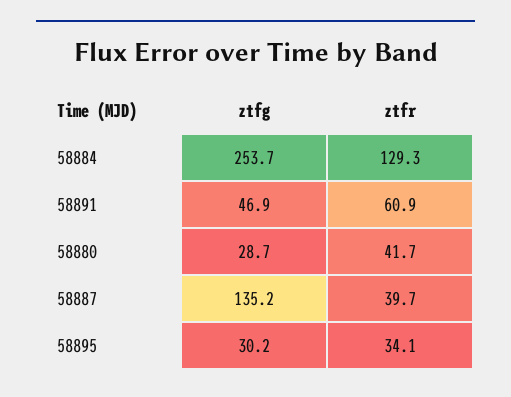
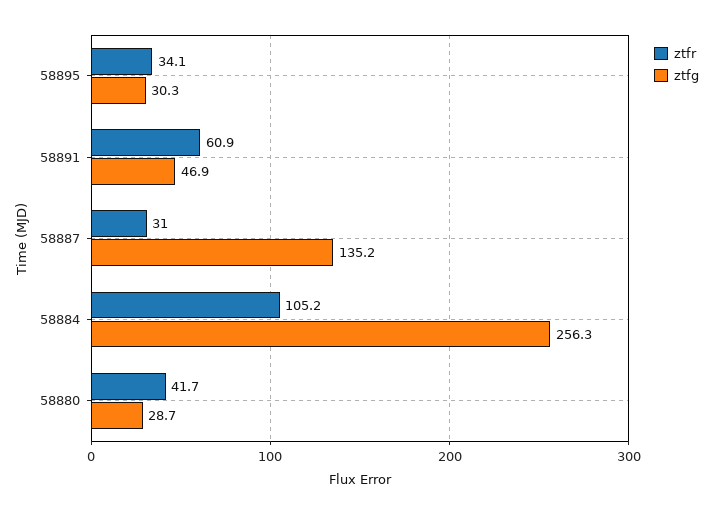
ztfg, 58884: 253.7 -> 256.3
ztfr, 58884: 129.3 -> 105.2
ztfr, 58887: 39.7 -> 31
ztfg, 58895: 30.2 -> 30.3

